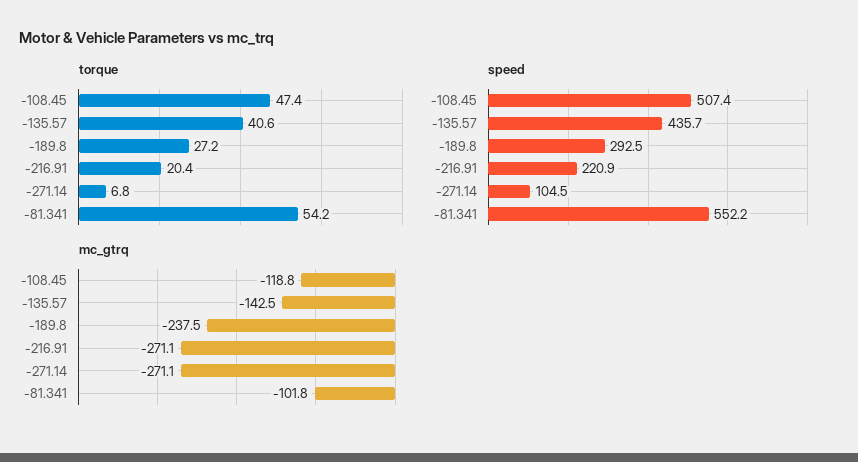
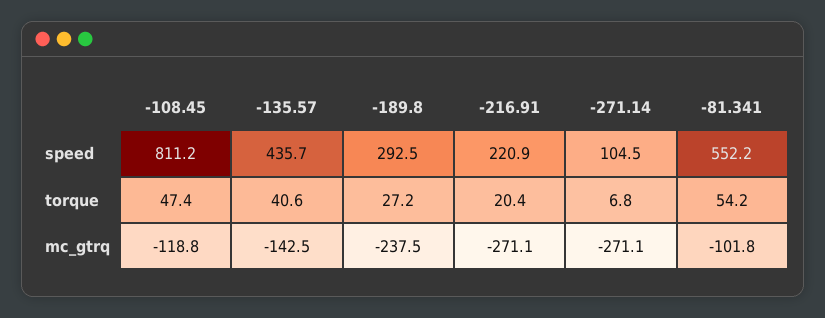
speed, -108.45: 507.4 -> 811.2

